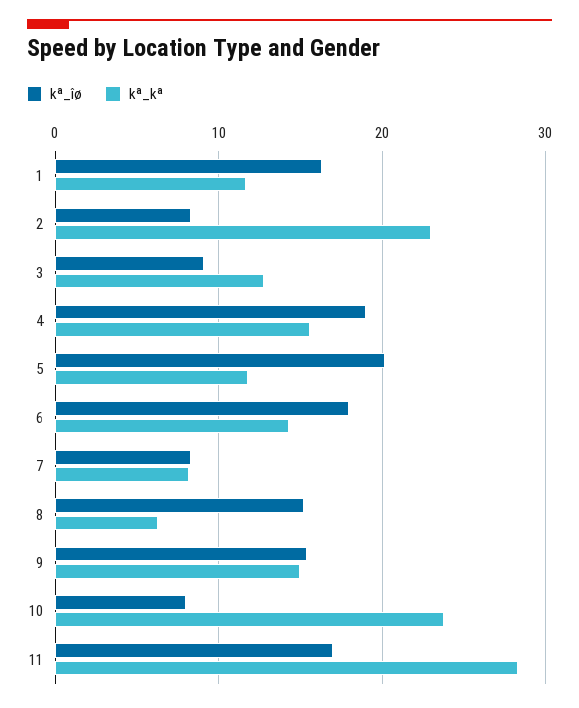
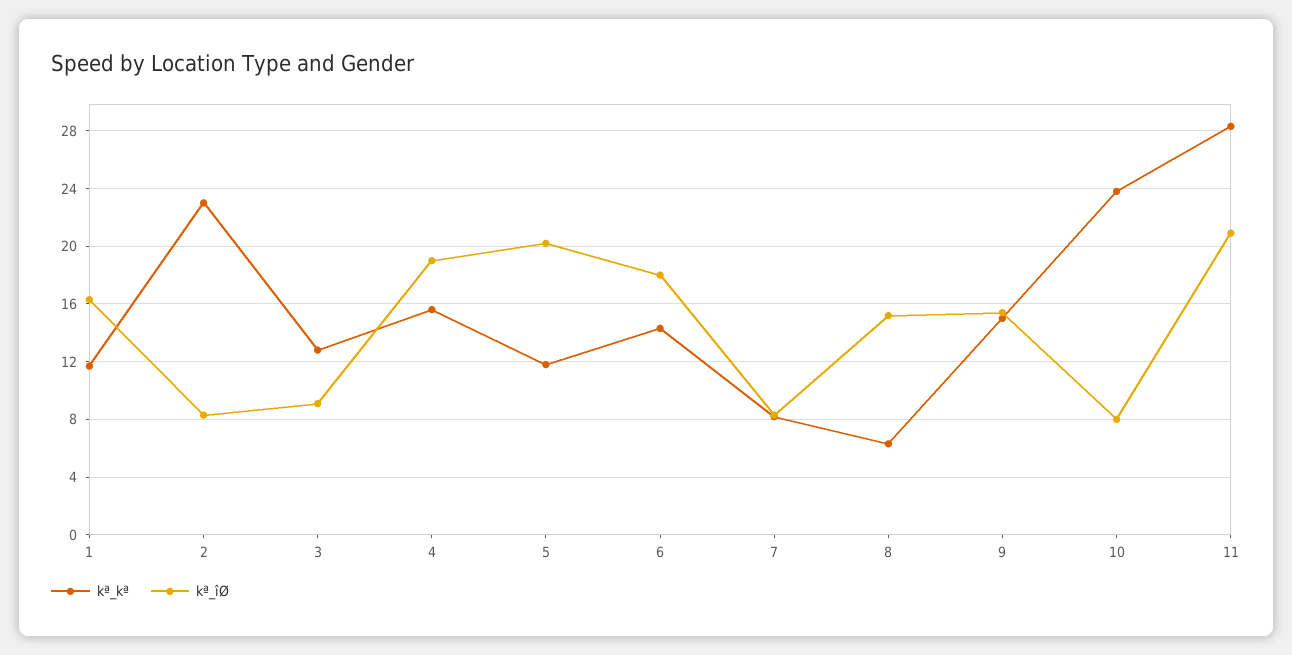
kª_îø, 11: 17 -> 21

